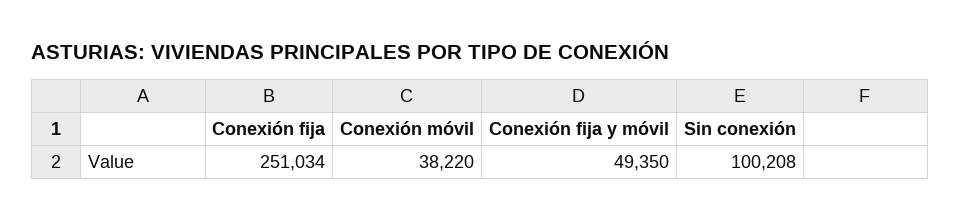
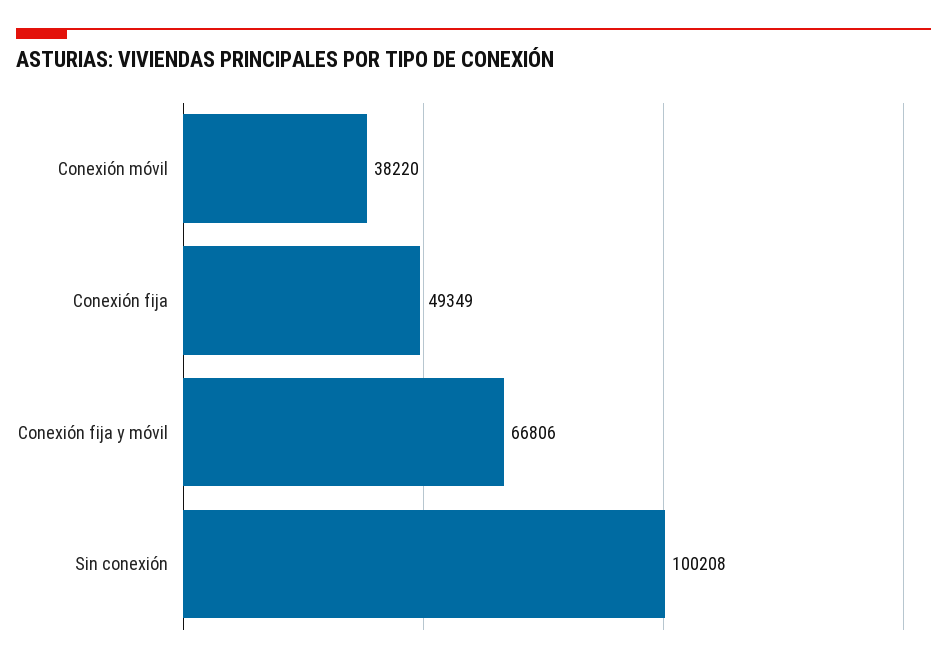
Conexión fija: 251034 -> 49349
Conexión fija y móvil: 49350 -> 66806

